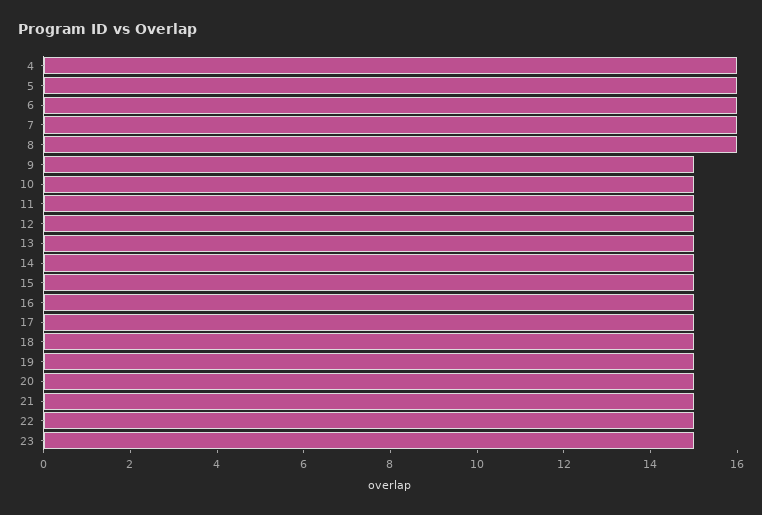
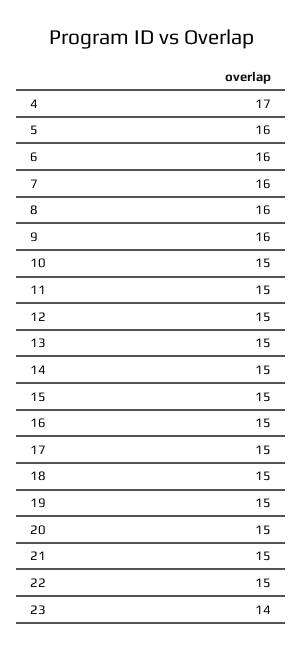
4: 16 -> 17
9: 15 -> 16
23: 15 -> 14

